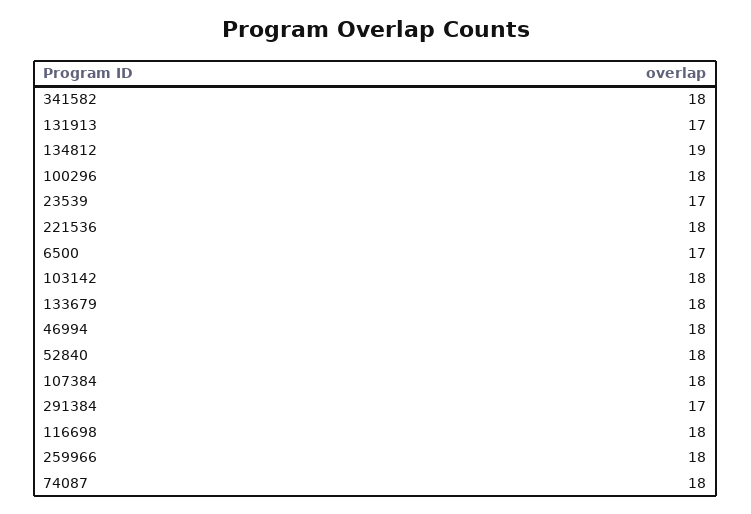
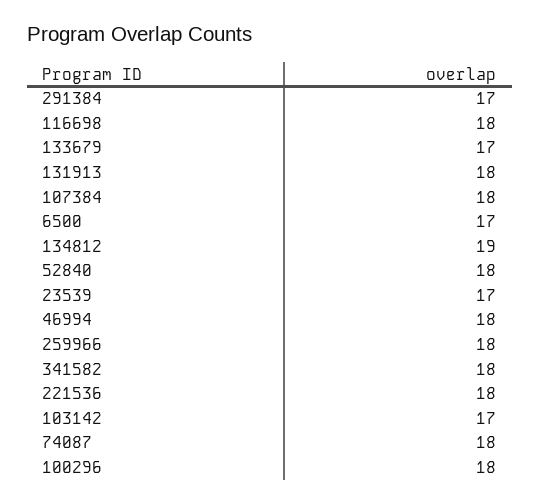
131913: 17 -> 18
103142: 18 -> 17
133679: 18 -> 17

